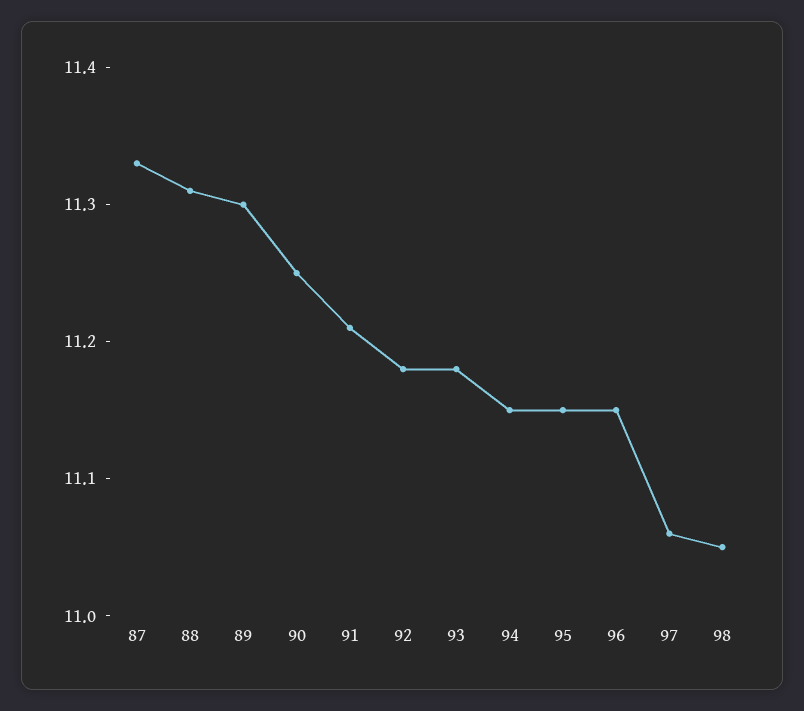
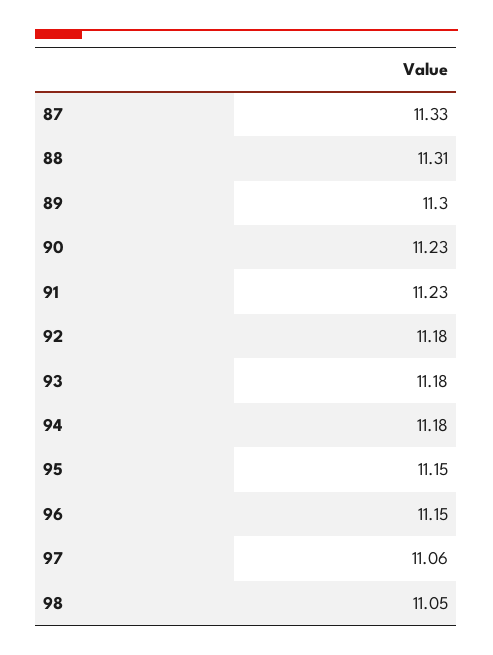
90: 11.25 -> 11.23
91: 11.21 -> 11.23
94: 11.15 -> 11.18

